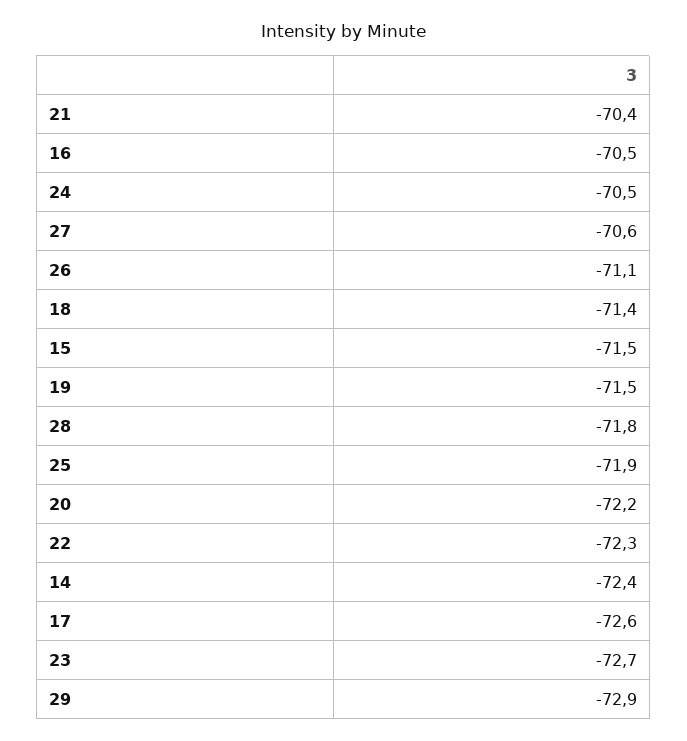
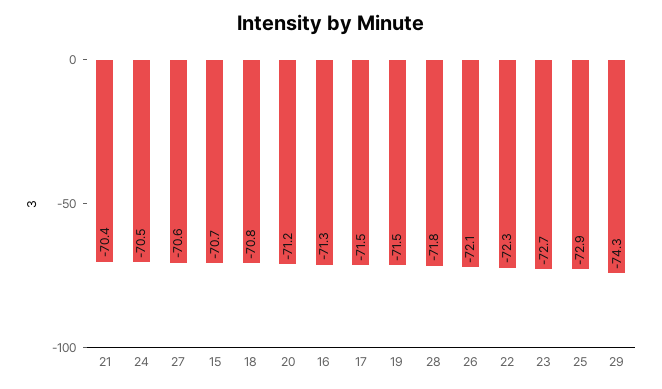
16: -70.5 -> -71.3
26: -71.1 -> -72.1
18: -71.4 -> -70.8
15: -71.5 -> -70.7
25: -71.9 -> -72.9
20: -72.2 -> -71.2
14: -72.4 -> none
17: -72.6 -> -71.5
29: -72.9 -> -74.3

